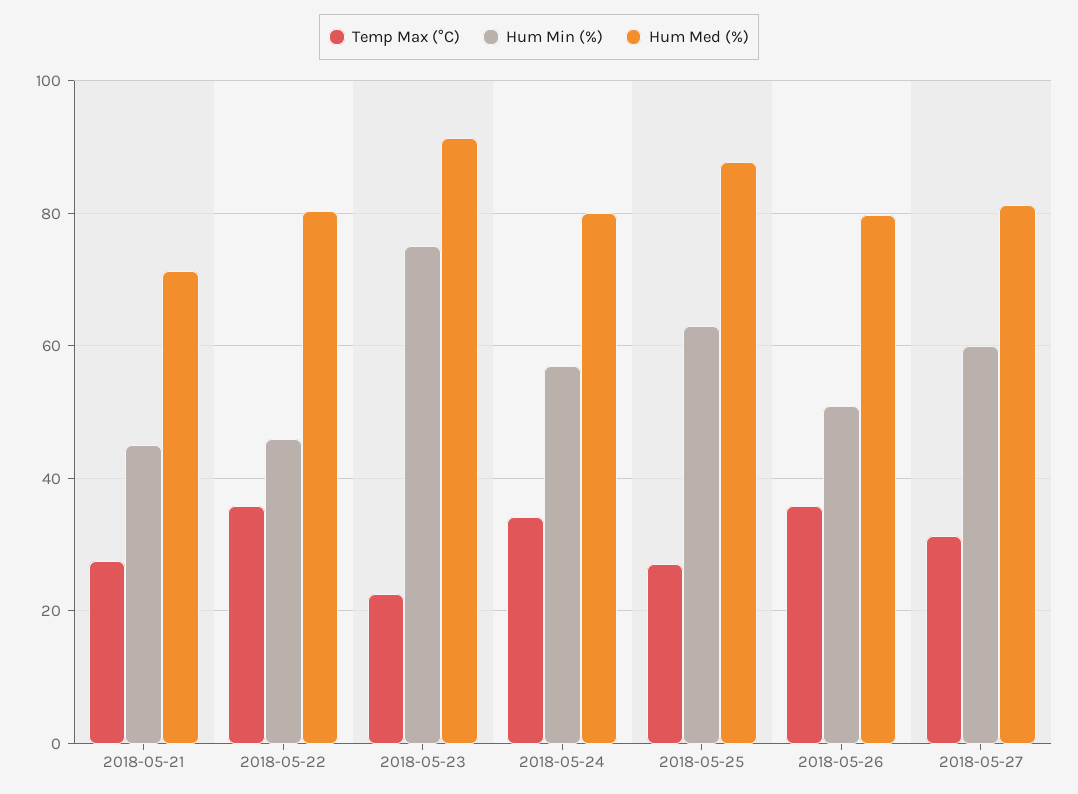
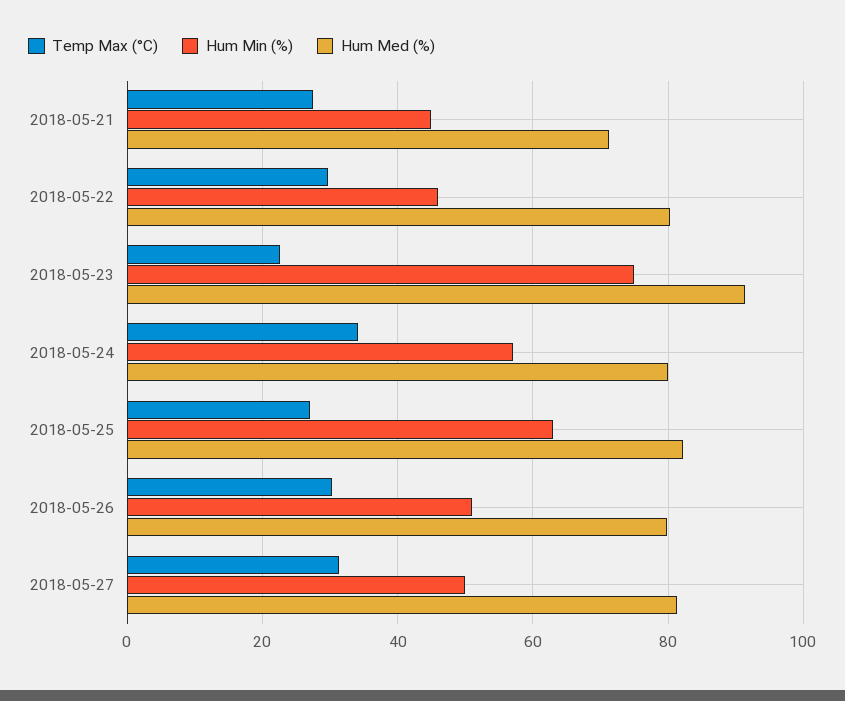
Temp Max (°C), 2018-05-22: 36 -> 30
Hum Med (%), 2018-05-25: 88 -> 82
Temp Max (°C), 2018-05-26: 36 -> 30
Hum Min (%), 2018-05-27: 60 -> 50

